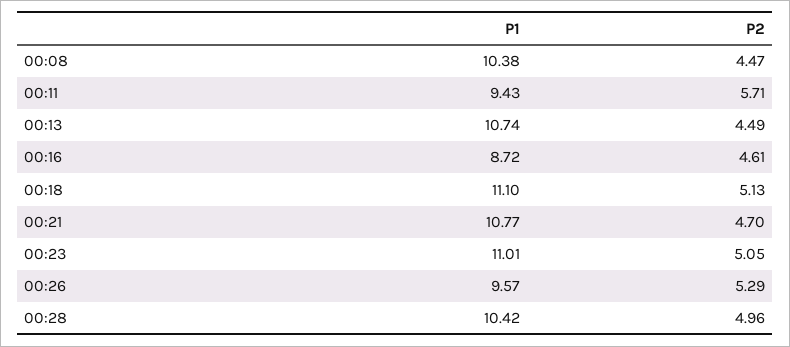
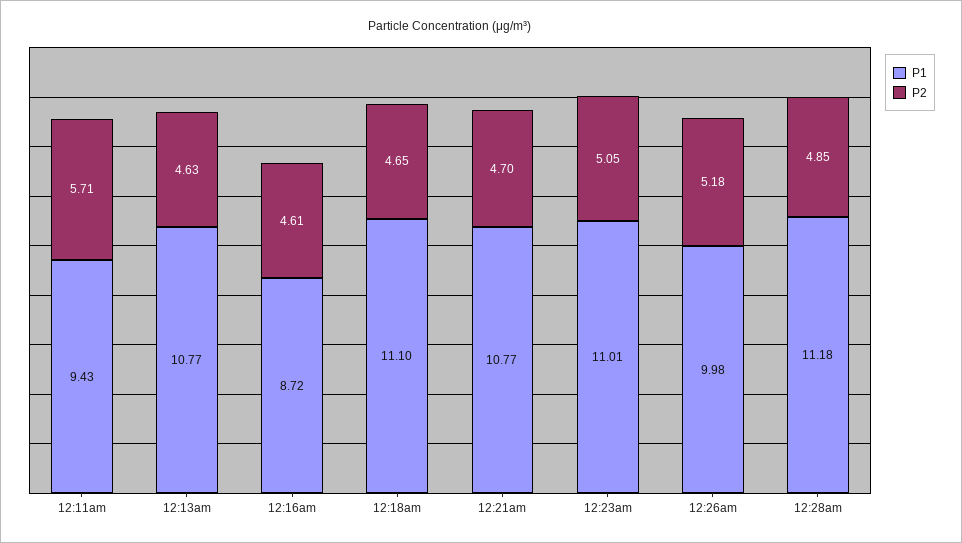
P1, 00:08: 10.38 -> none
P2, 00:08: 4.47 -> none
P1, 00:13: 10.74 -> 10.77
P2, 00:13: 4.49 -> 4.63
P2, 00:18: 5.13 -> 4.65
P1, 00:26: 9.57 -> 9.98
P2, 00:26: 5.29 -> 5.18
P1, 00:28: 10.42 -> 11.18
P2, 00:28: 4.96 -> 4.85

